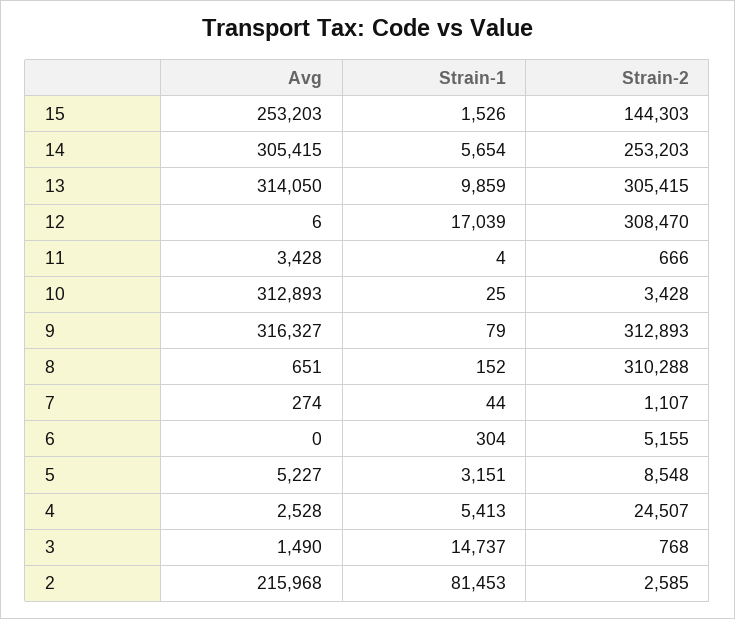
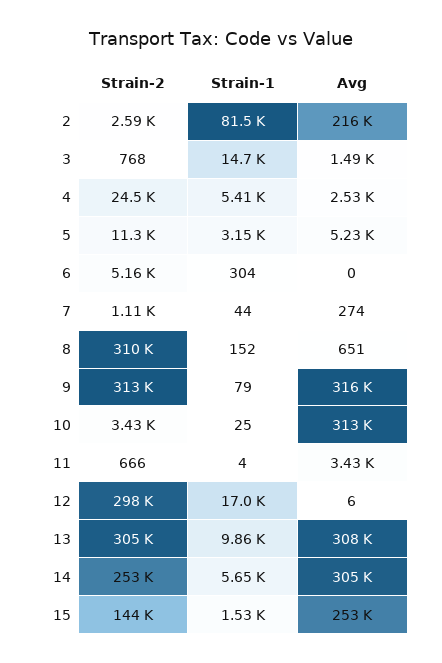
Avg, 13: 314050 -> 308000
Strain-2, 12: 308470 -> 298000
Strain-2, 5: 8548 -> 11300

